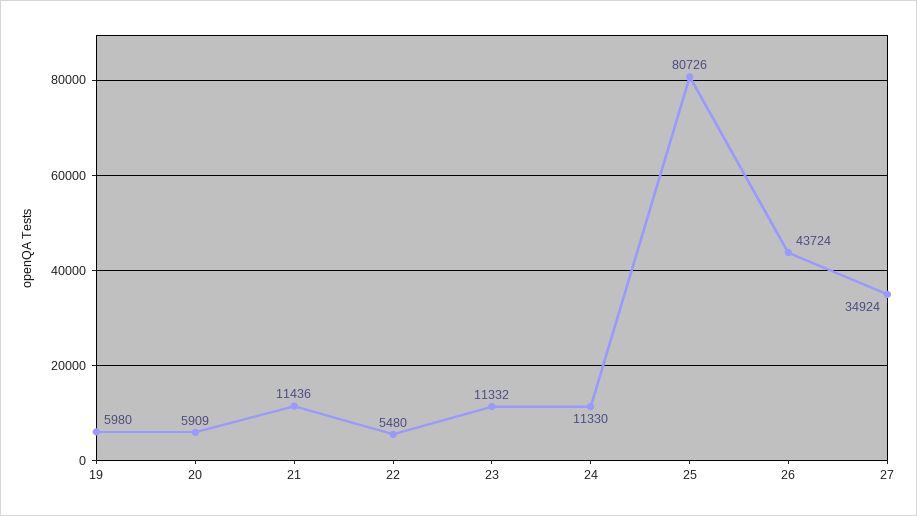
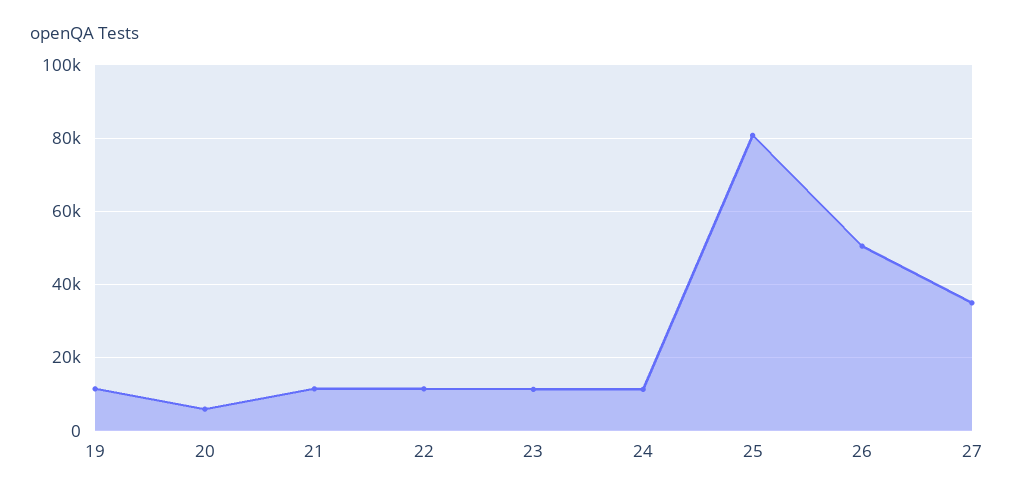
19: 5980 -> 12000
22: 5480 -> 12000
26: 43724 -> 50000

